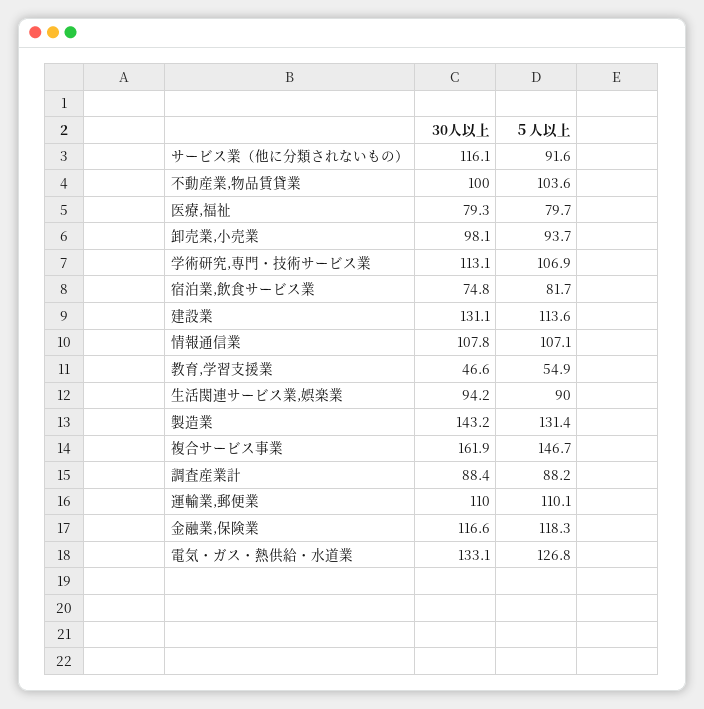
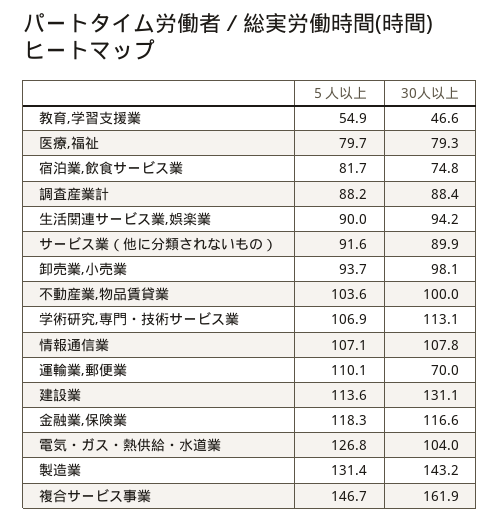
30人以上, サービス業（他に分類されないもの）: 116.1 -> 89.9
30人以上, 運輸業,郵便業: 110 -> 70
30人以上, 電気・ガス・熱供給・水道業: 133.1 -> 104

